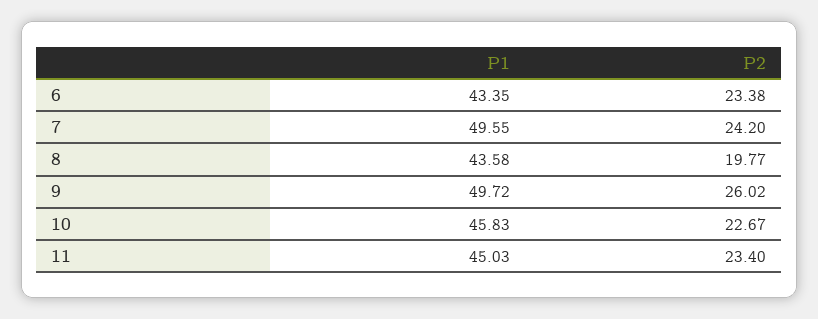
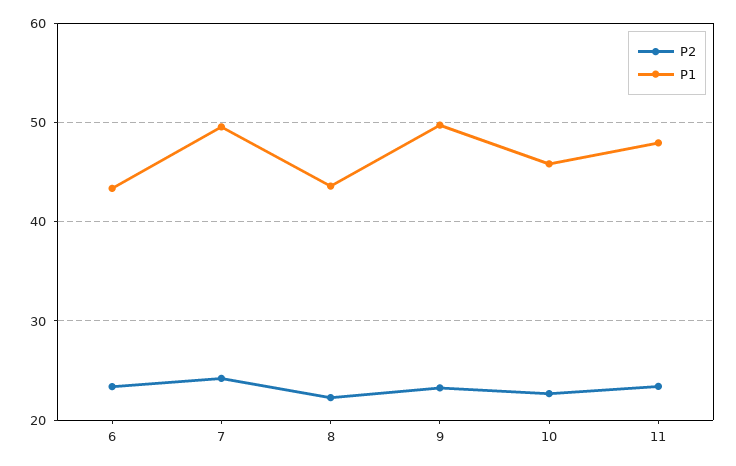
P2, 8: 19.77 -> 22
P2, 9: 26.02 -> 23
P1, 11: 45.03 -> 48

